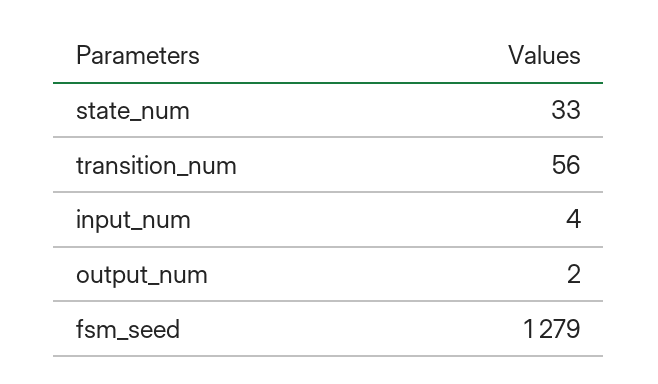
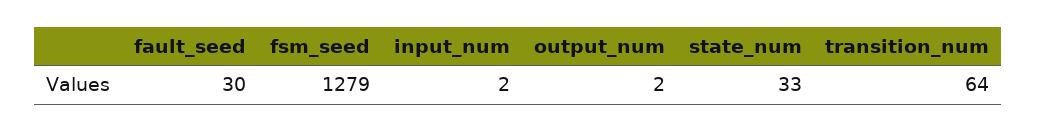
transition_num: 56 -> 64
input_num: 4 -> 2
fault_seed: none -> 30

